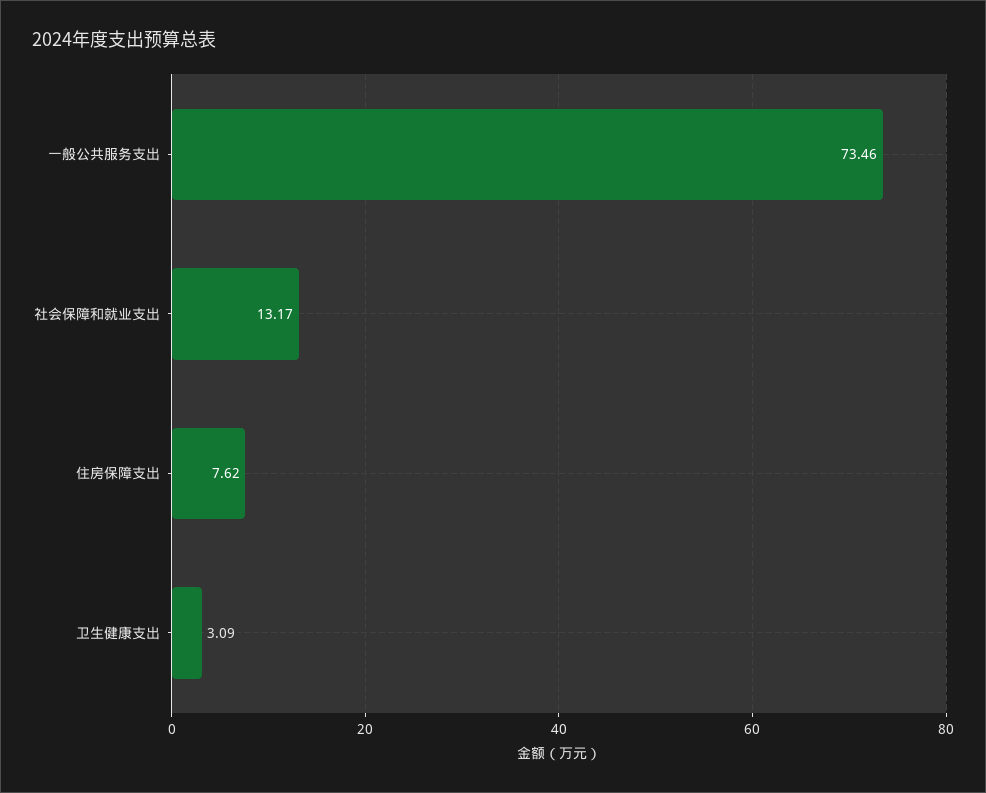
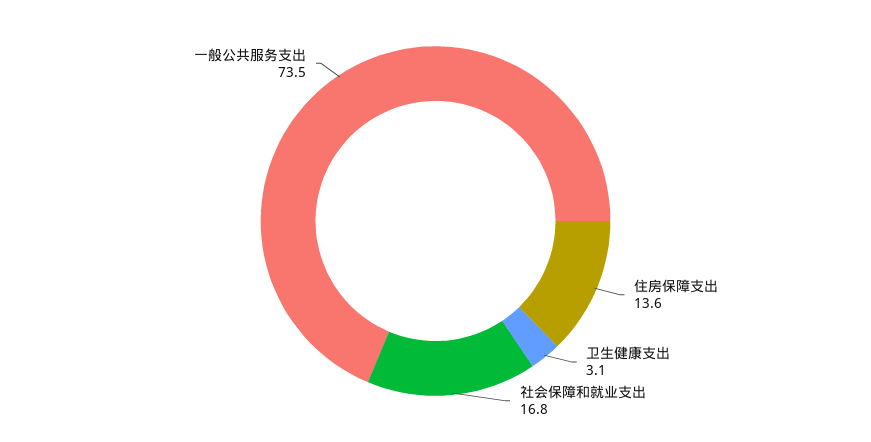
社会保障和就业支出: 13.17 -> 16.8
住房保障支出: 7.62 -> 13.6

